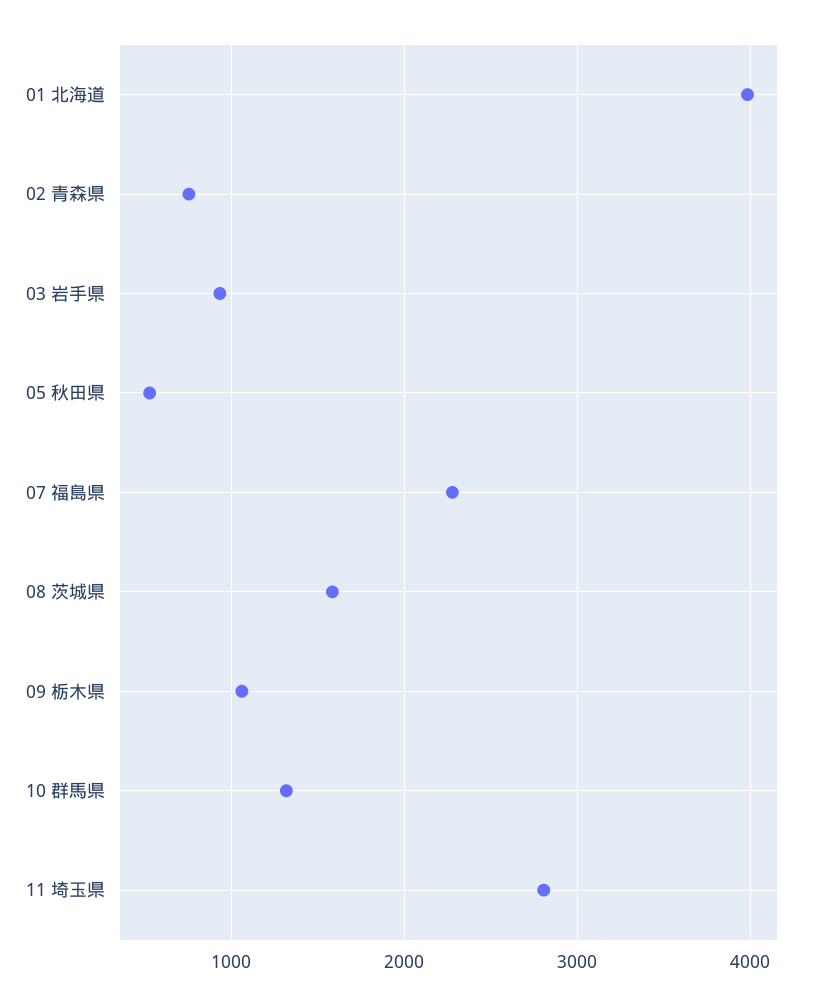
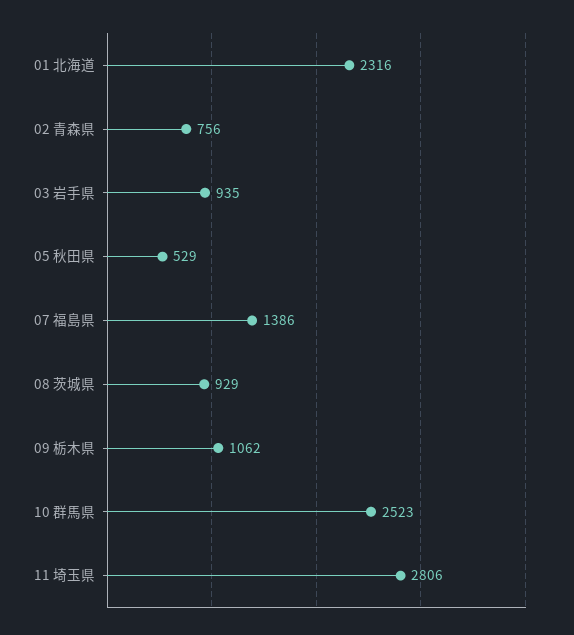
01 北海道: 4000 -> 2316
07 福島県: 2300 -> 1386
08 茨城県: 1600 -> 929
10 群馬県: 1300 -> 2523

